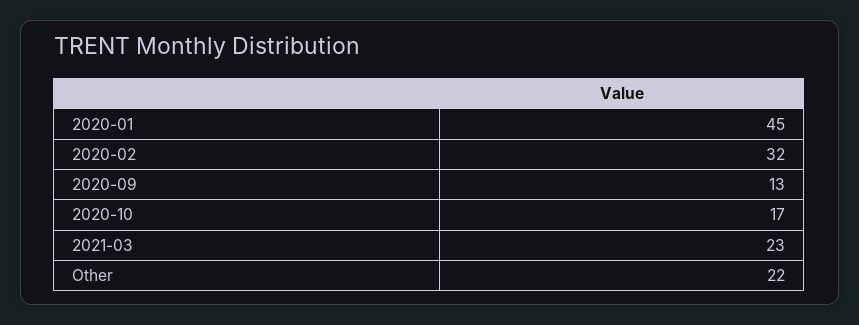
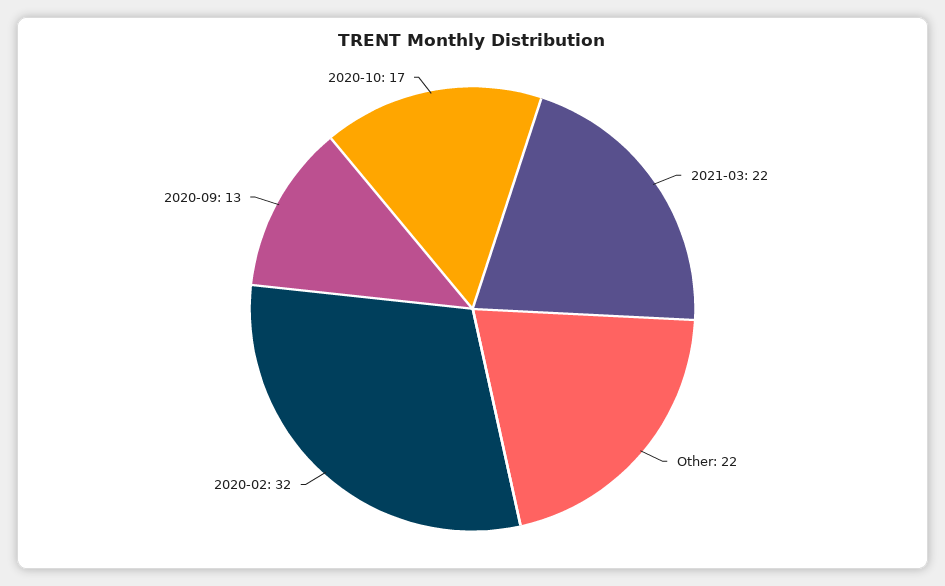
2020-01: 45 -> none
2021-03: 23 -> 22

